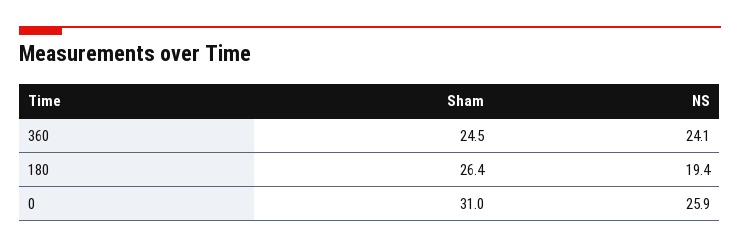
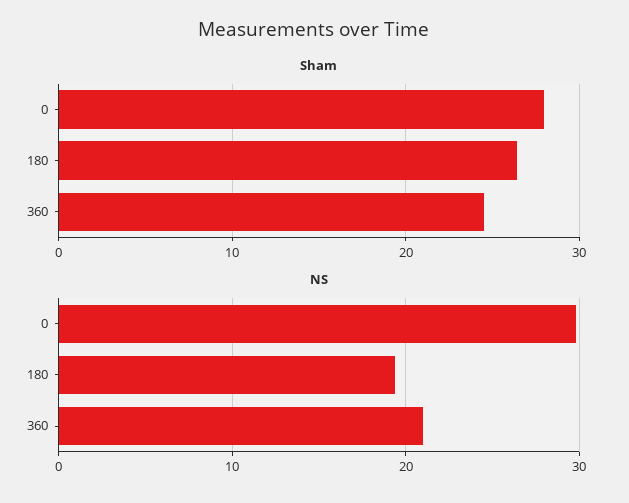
NS, 360: 24.1 -> 21
Sham, 0: 31 -> 28
NS, 0: 25.9 -> 30

